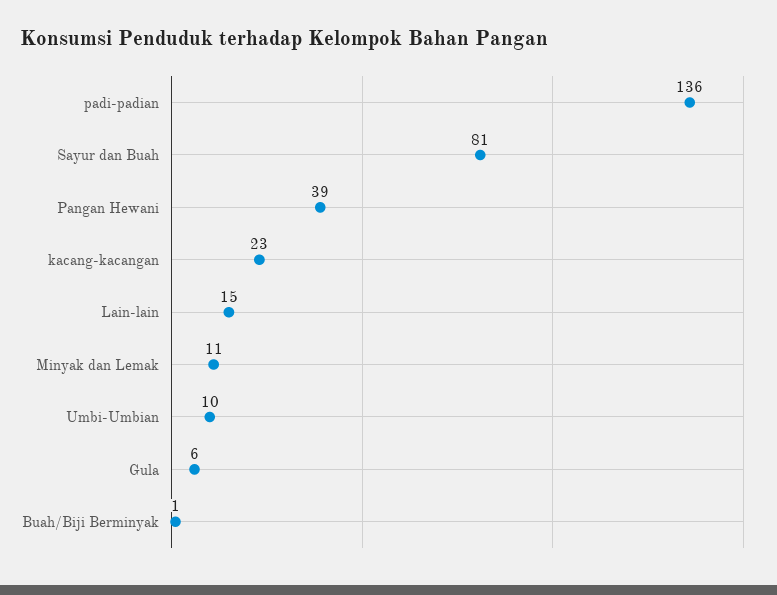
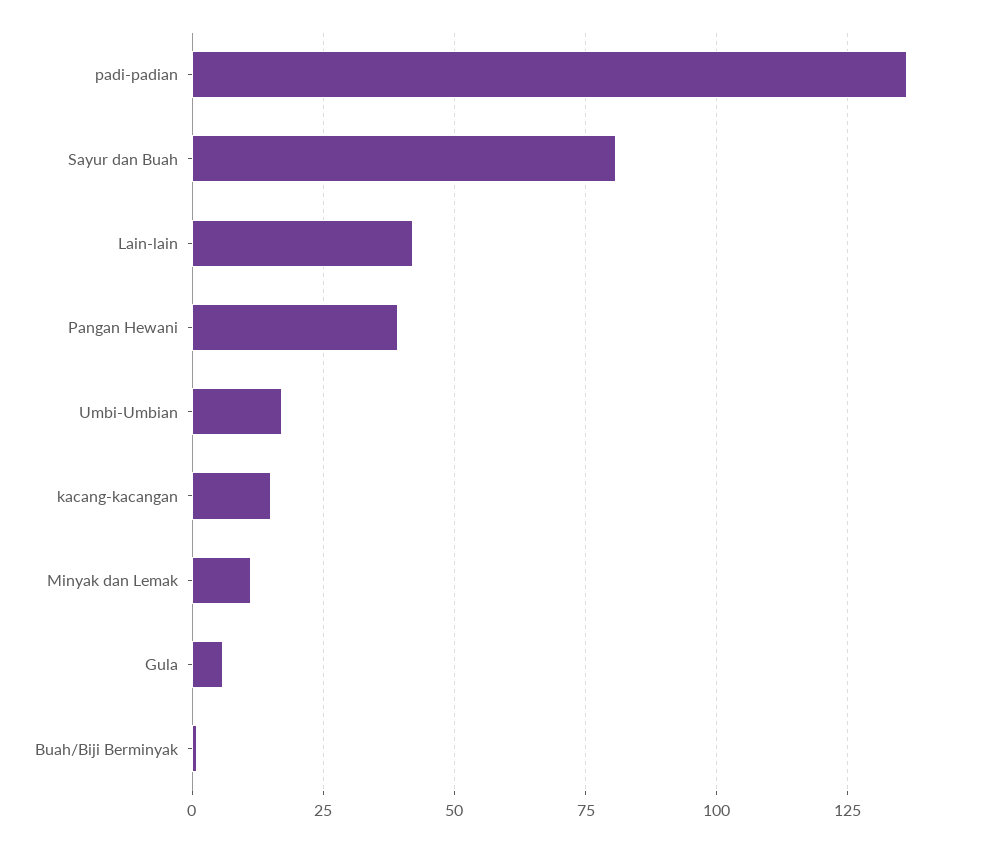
kacang-kacangan: 23 -> 15
Lain-lain: 15 -> 42.5
Umbi-Umbian: 10 -> 17.5

